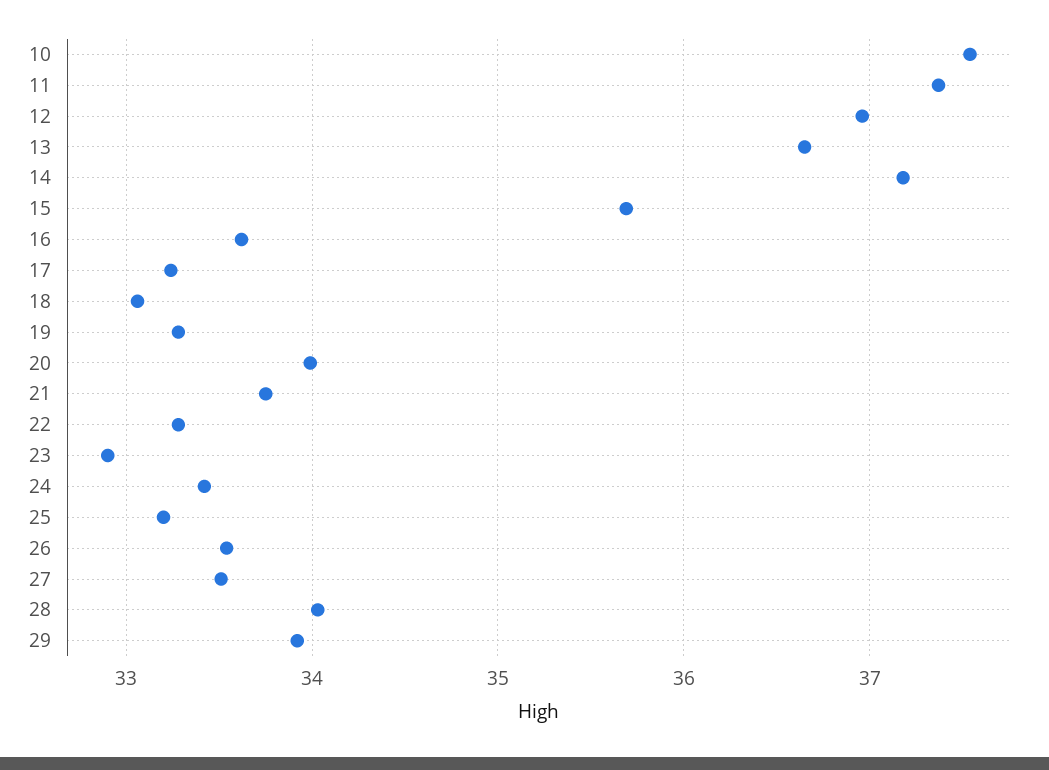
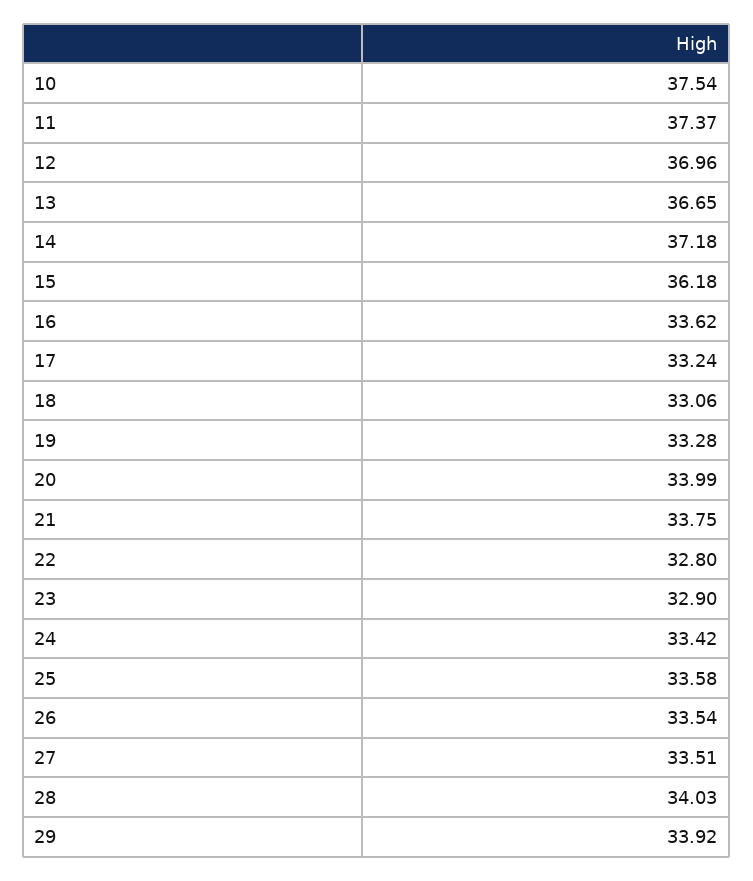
15: 35.7 -> 36.18
22: 33.3 -> 32.8
25: 33.2 -> 33.58

